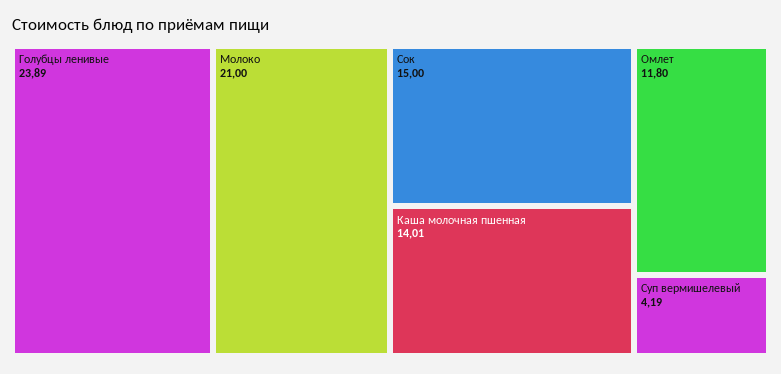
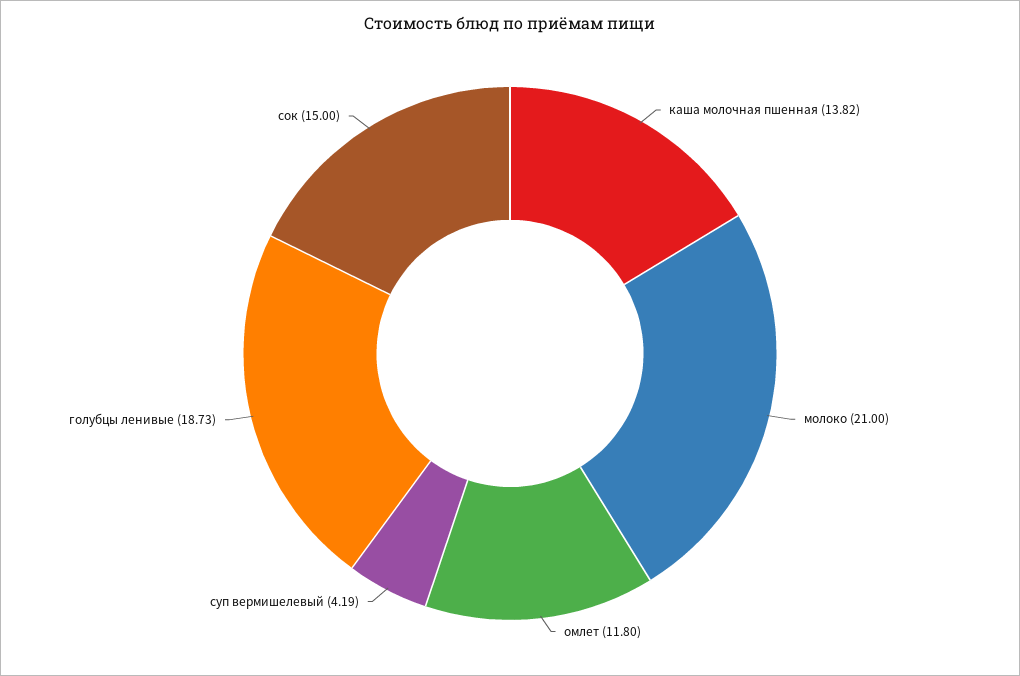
Голубцы ленивые: 23.89 -> 18.73
Каша молочная пшенная: 14.01 -> 13.82

